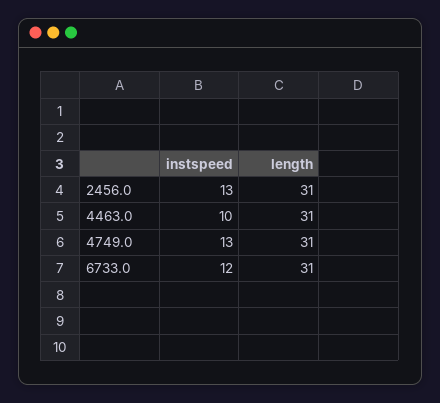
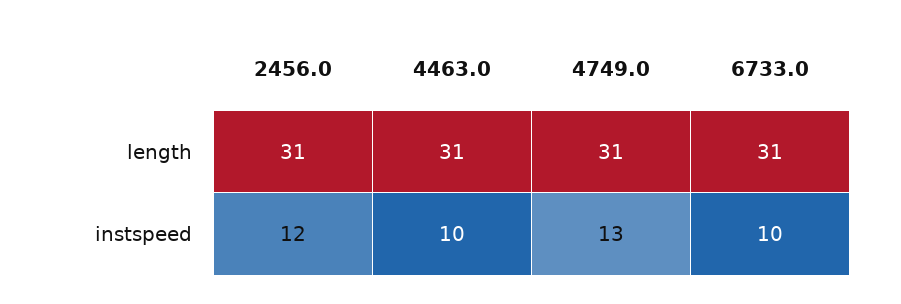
instspeed, 2456.0: 13 -> 12
instspeed, 6733.0: 12 -> 10

